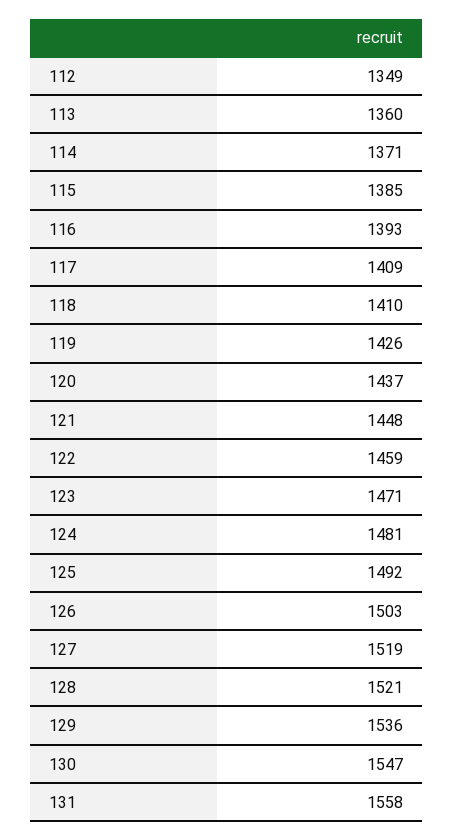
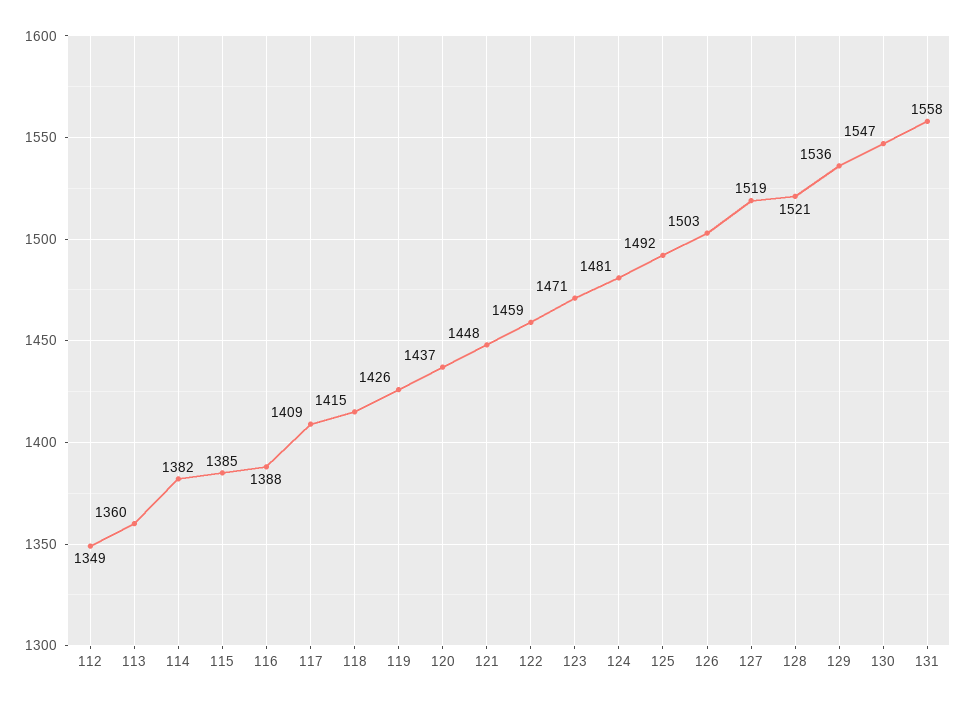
114: 1371 -> 1382
116: 1393 -> 1388
118: 1410 -> 1415

